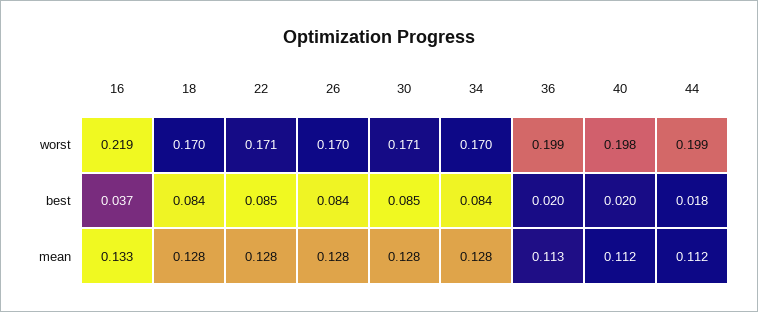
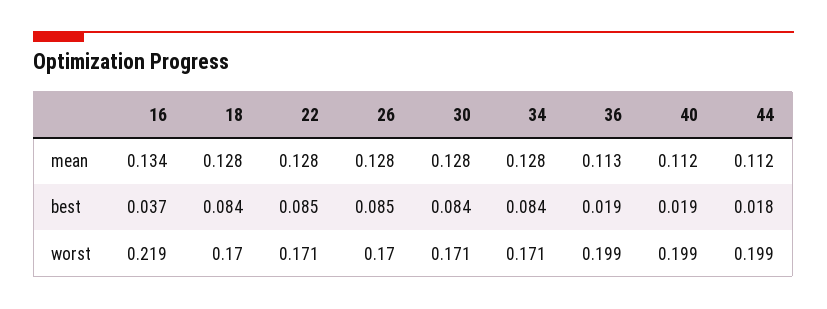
34, worst: 0.17 -> 0.171
40, worst: 0.198 -> 0.199
26, best: 0.084 -> 0.085
30, best: 0.085 -> 0.084
36, best: 0.02 -> 0.019
40, best: 0.02 -> 0.019
16, mean: 0.133 -> 0.134

